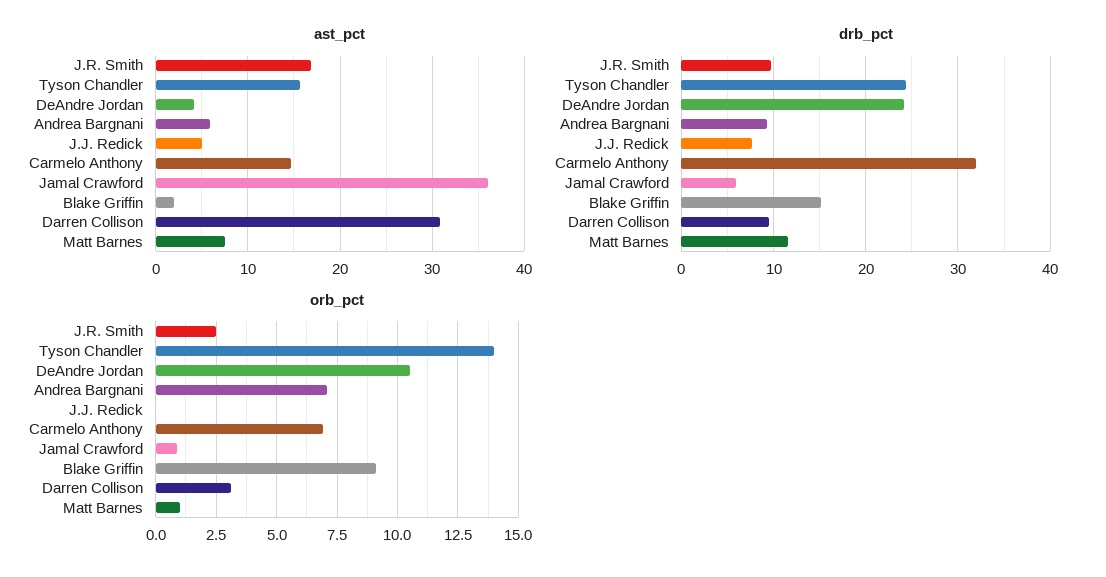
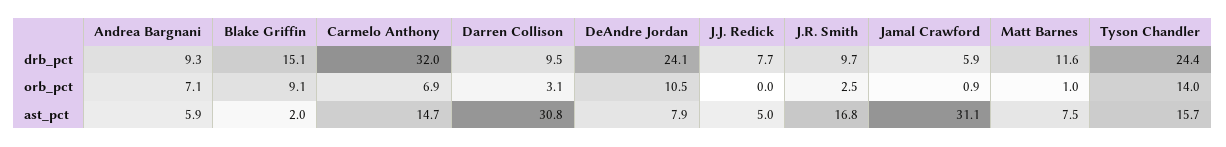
ast_pct, DeAndre Jordan: 4 -> 7.9
ast_pct, Jamal Crawford: 36 -> 31.1

